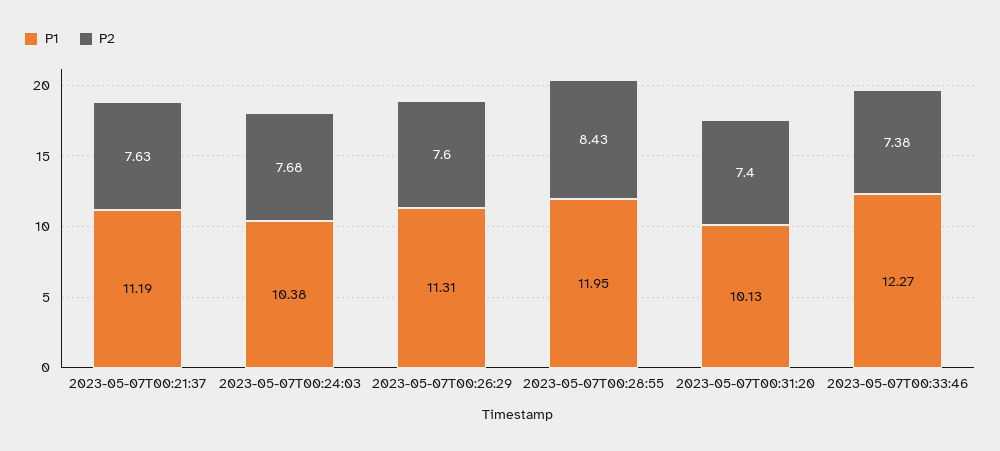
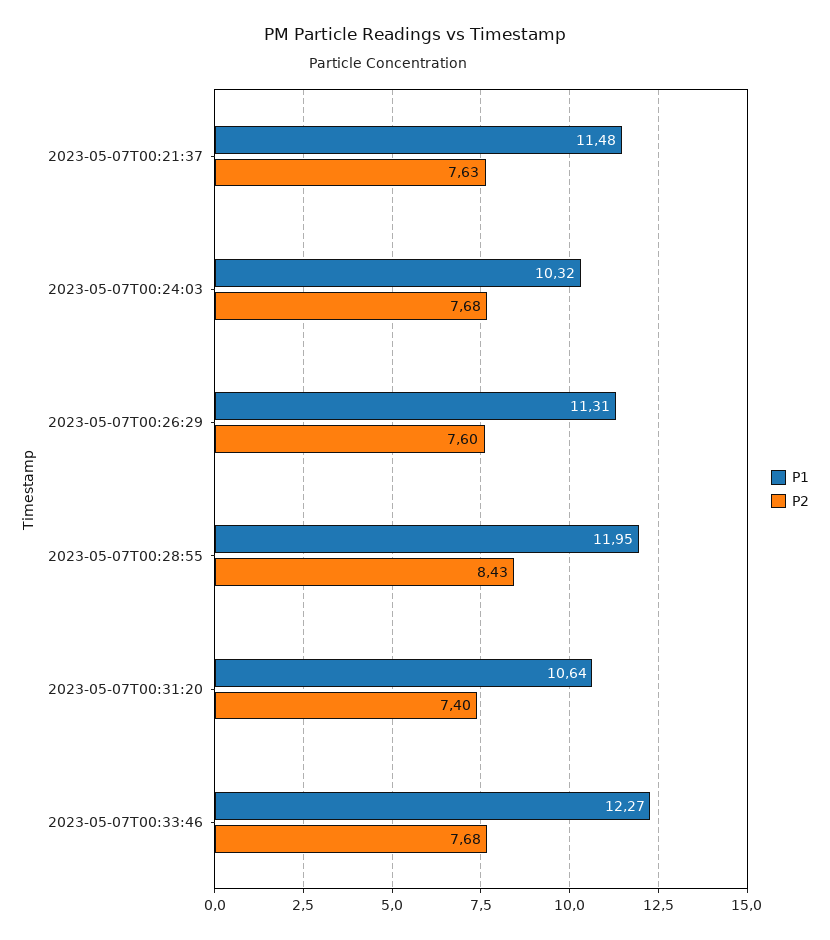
P1, 2023-05-07T00:21:37: 11.19 -> 11.48
P1, 2023-05-07T00:24:03: 10.38 -> 10.32
P1, 2023-05-07T00:31:20: 10.13 -> 10.64
P2, 2023-05-07T00:33:46: 7.38 -> 7.68

